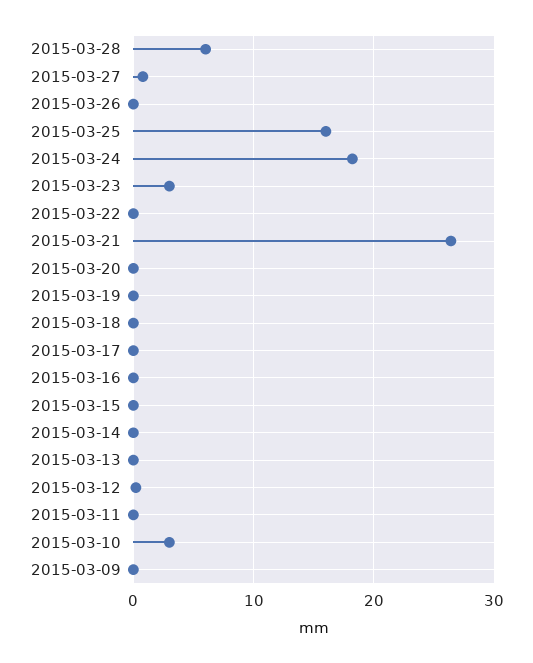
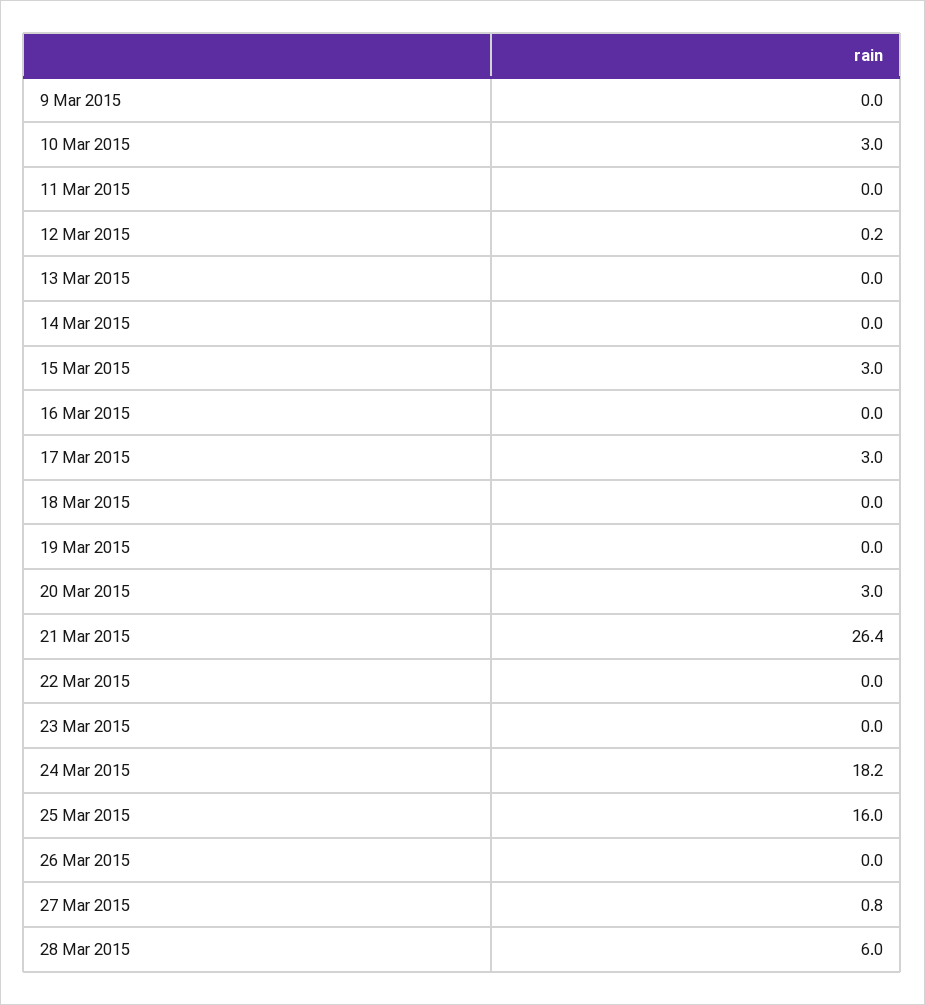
2015-03-23: 3 -> 0
2015-03-20: 0 -> 3
2015-03-17: 0 -> 3
2015-03-15: 0 -> 3

